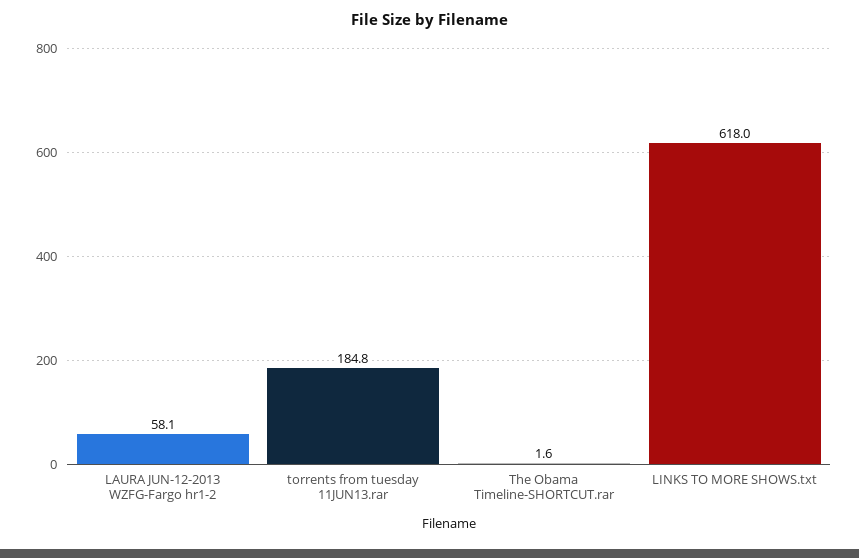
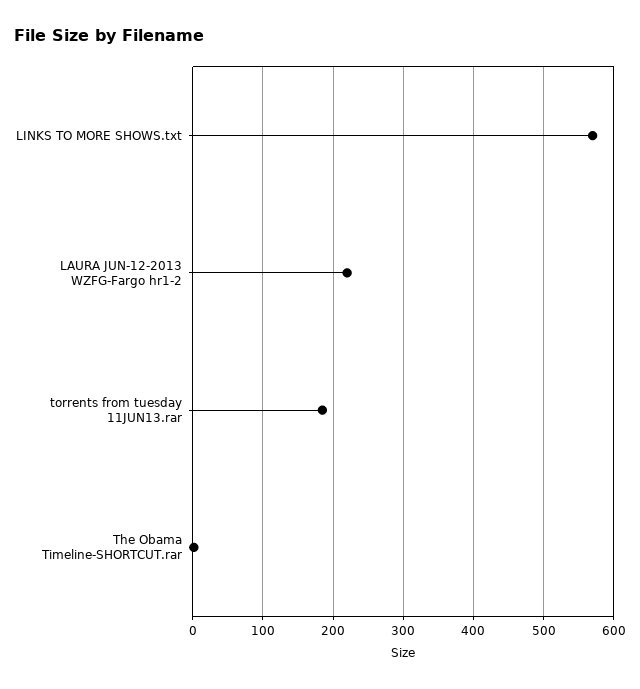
LAURA JUN-12-2013 WZFG-Fargo hr1-2: 58.1 -> 220
LINKS TO MORE SHOWS.txt: 618 -> 570

